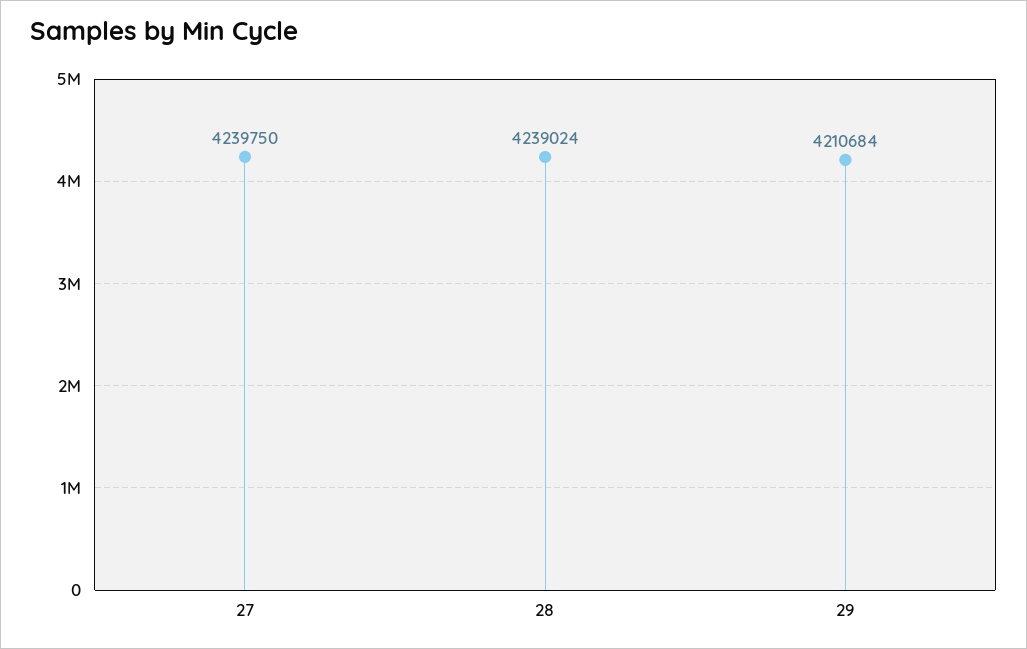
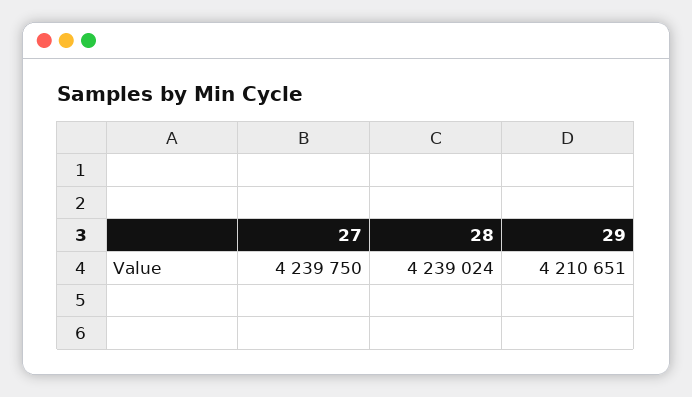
29: 4210684 -> 4210651

